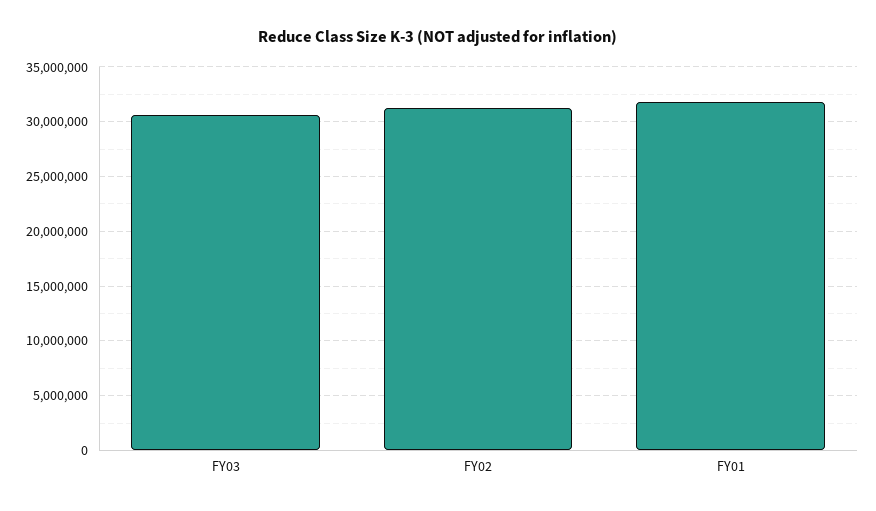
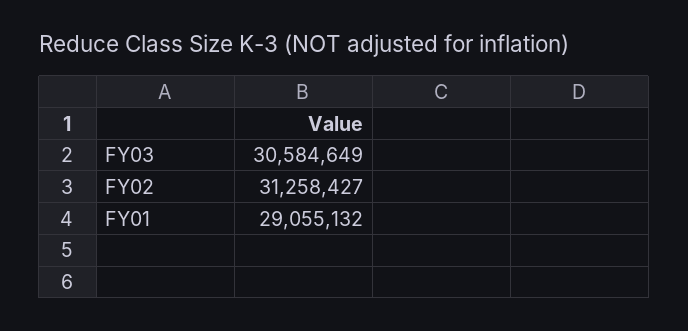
FY01: 32000000 -> 29055132

